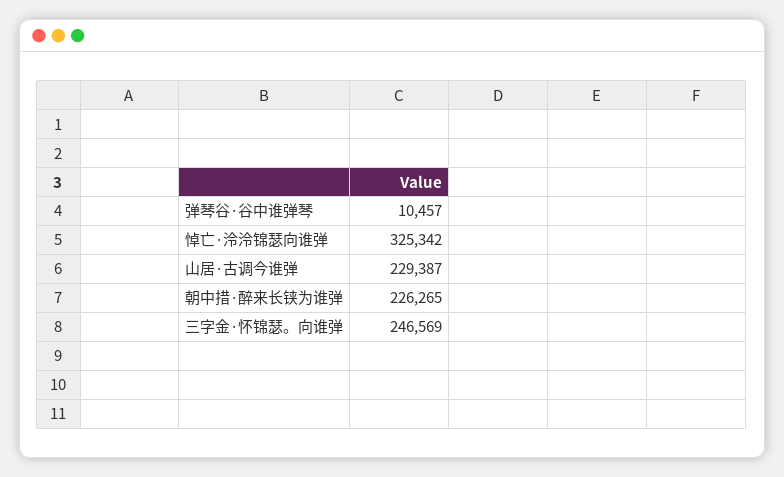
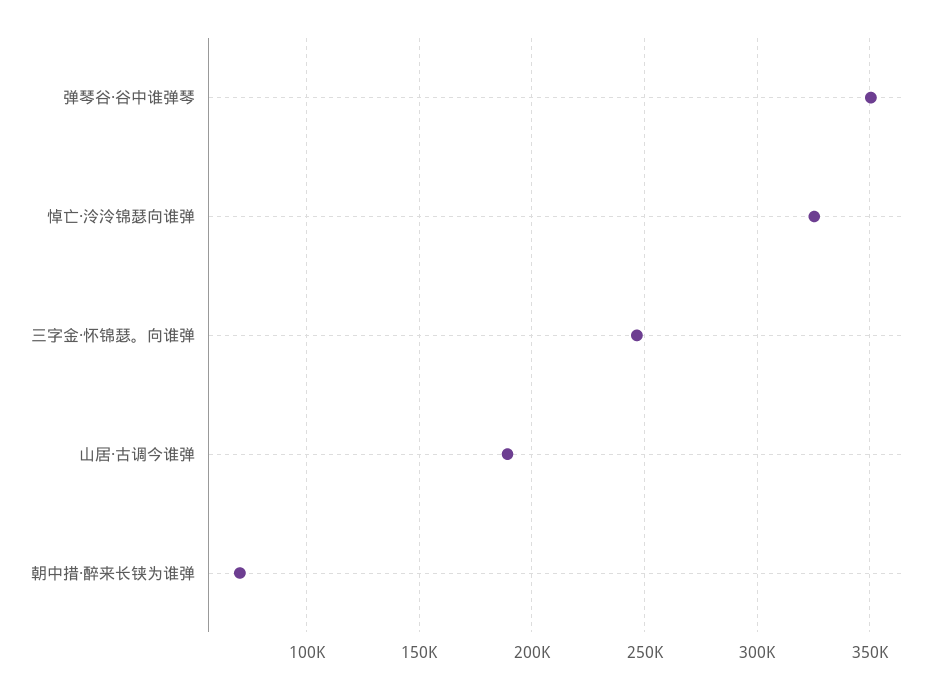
弹琴谷·谷中谁弹琴: 10457 -> 350000
山居·古调今谁弹: 229387 -> 190000
朝中措·醉来长铗为谁弹: 226265 -> 70000

